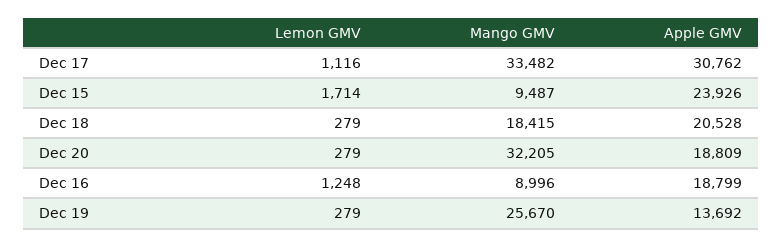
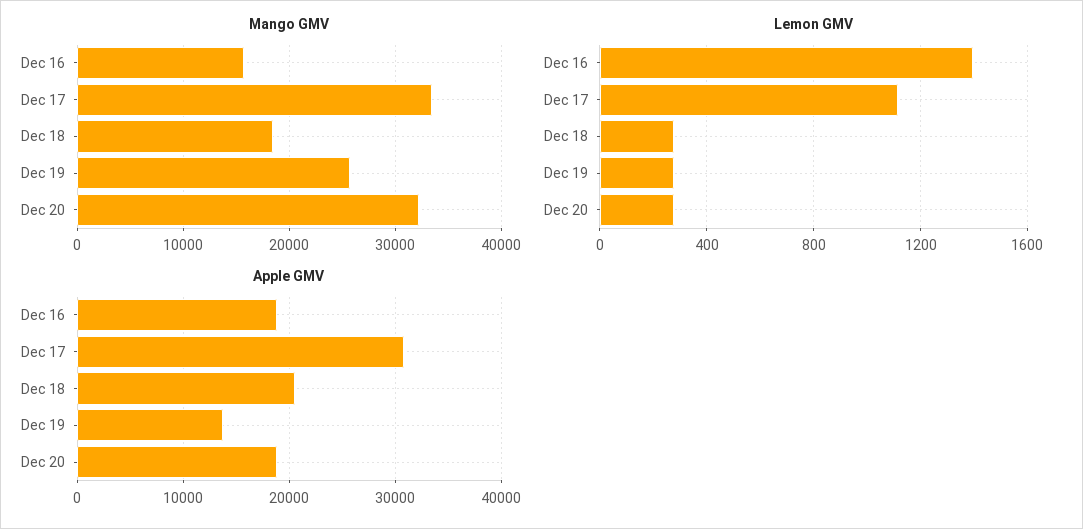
Lemon GMV, Dec 15: 1714 -> none
Mango GMV, Dec 15: 9487 -> none
Apple GMV, Dec 15: 23926 -> none
Lemon GMV, Dec 16: 1248 -> 1400
Mango GMV, Dec 16: 8996 -> 16000

